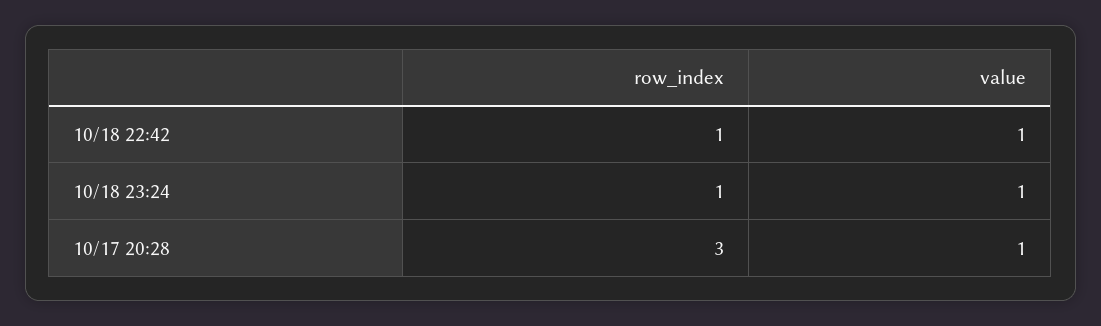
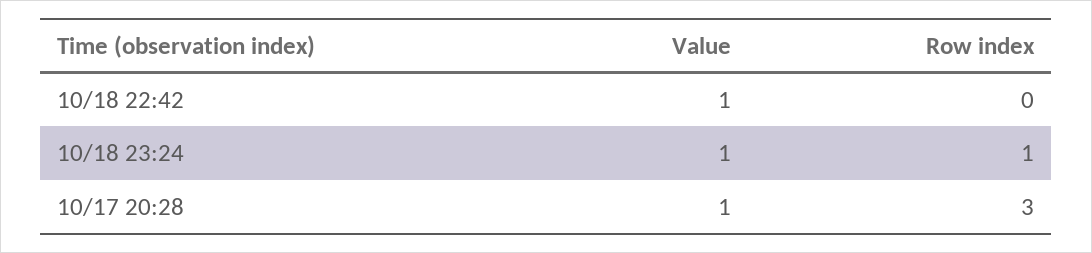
row_index, 10/18 22:42: 1 -> 0

